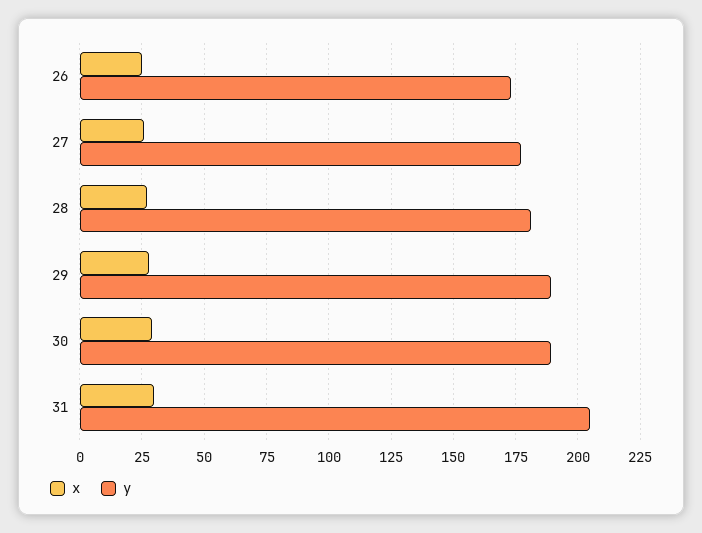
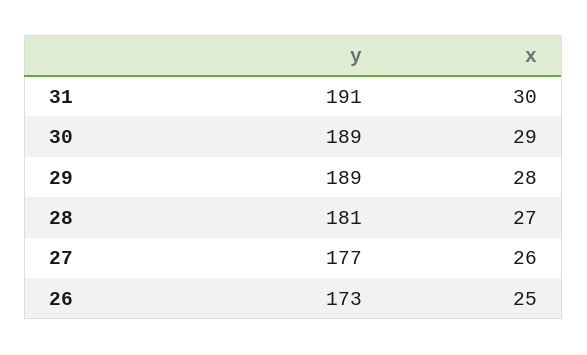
y, 31: 205 -> 191

